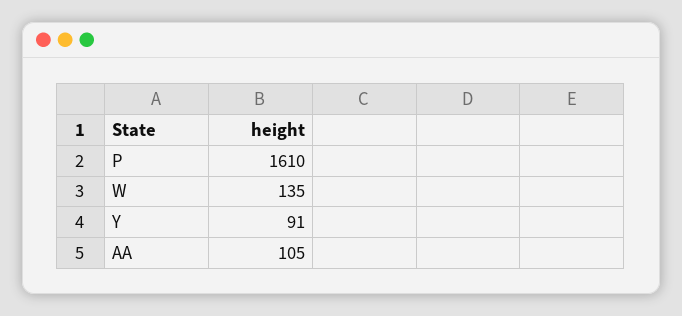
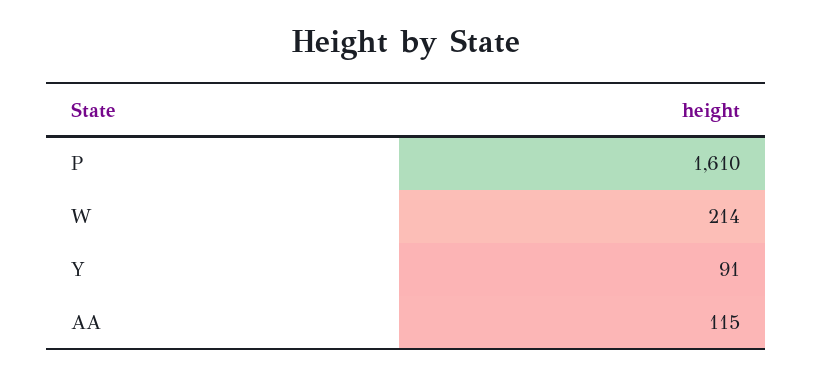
W: 135 -> 214
AA: 105 -> 115

